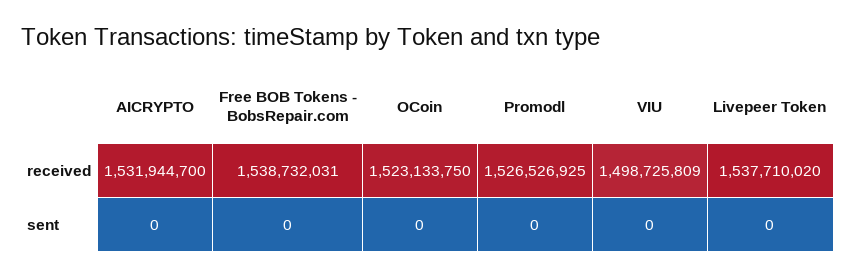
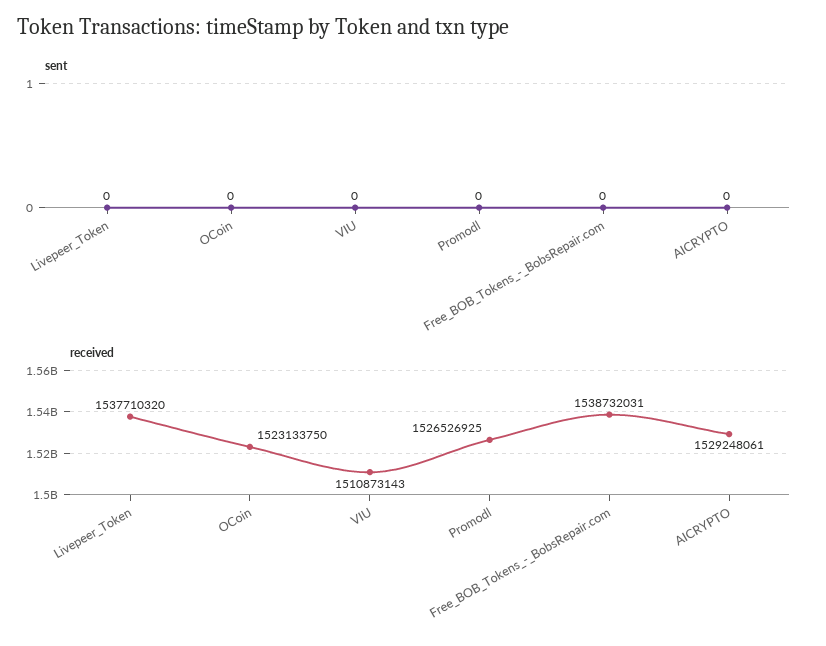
received, AICRYPTO: 1531944700 -> 1529248061
received, VIU: 1498725809 -> 1510873143
received, Livepeer Token: 1537710020 -> 1537710320

